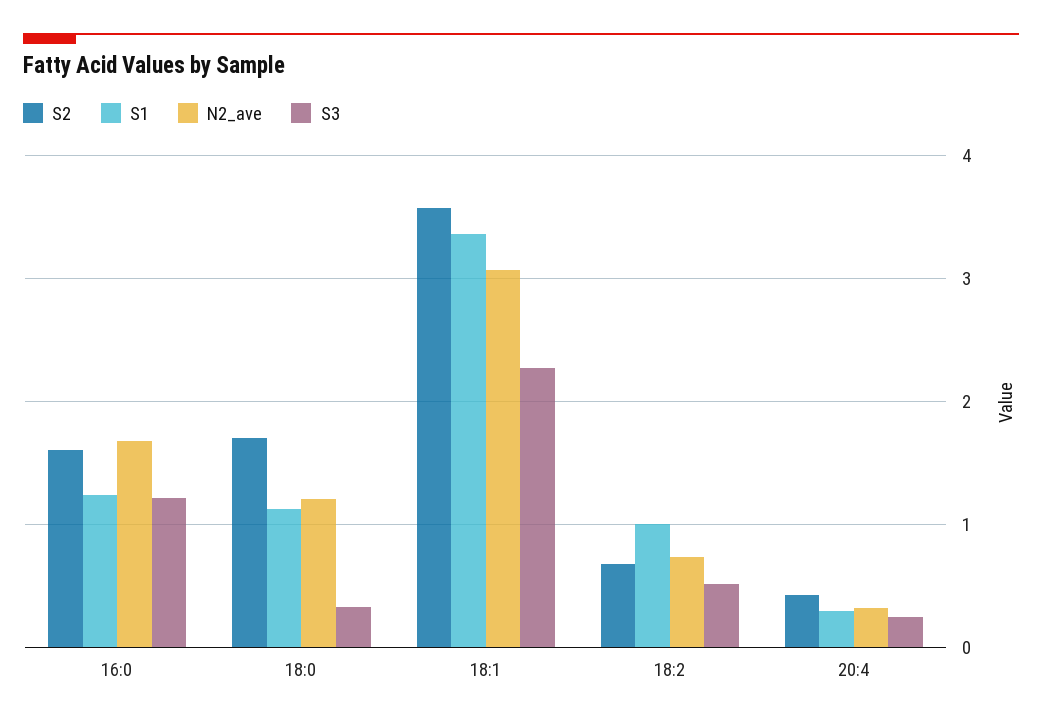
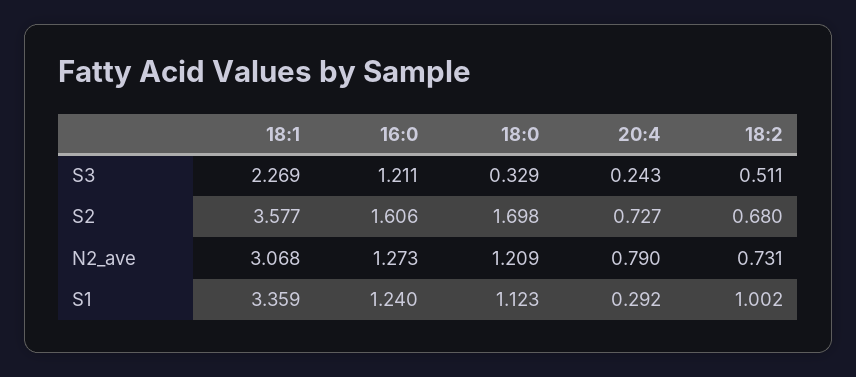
N2_ave, 16:0: 1.7 -> 1.273
S2, 20:4: 0.4 -> 0.727
N2_ave, 20:4: 0.3 -> 0.79

